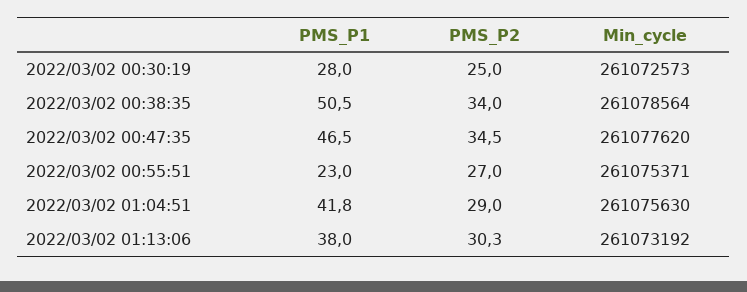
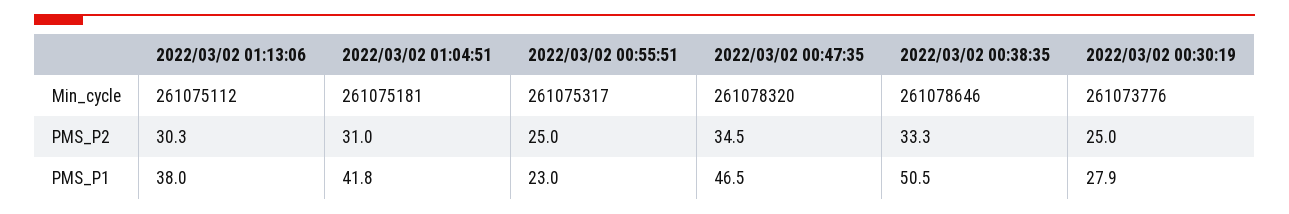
PMS_P1, 2022/03/02 00:30:19: 28 -> 27.9
Min_cycle, 2022/03/02 00:30:19: 261072573 -> 261073776
PMS_P2, 2022/03/02 00:38:35: 34 -> 33.3
Min_cycle, 2022/03/02 00:38:35: 261078564 -> 261078646
Min_cycle, 2022/03/02 00:47:35: 261077620 -> 261078320
PMS_P2, 2022/03/02 00:55:51: 27 -> 25
Min_cycle, 2022/03/02 00:55:51: 261075371 -> 261075317
PMS_P2, 2022/03/02 01:04:51: 29 -> 31
Min_cycle, 2022/03/02 01:04:51: 261075630 -> 261075181
Min_cycle, 2022/03/02 01:13:06: 261073192 -> 261075112

